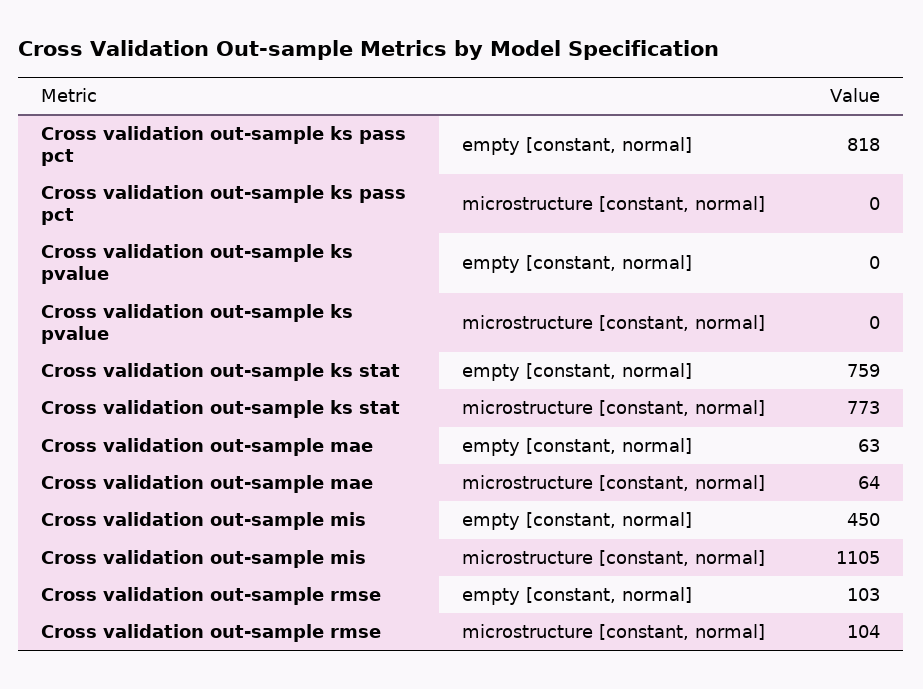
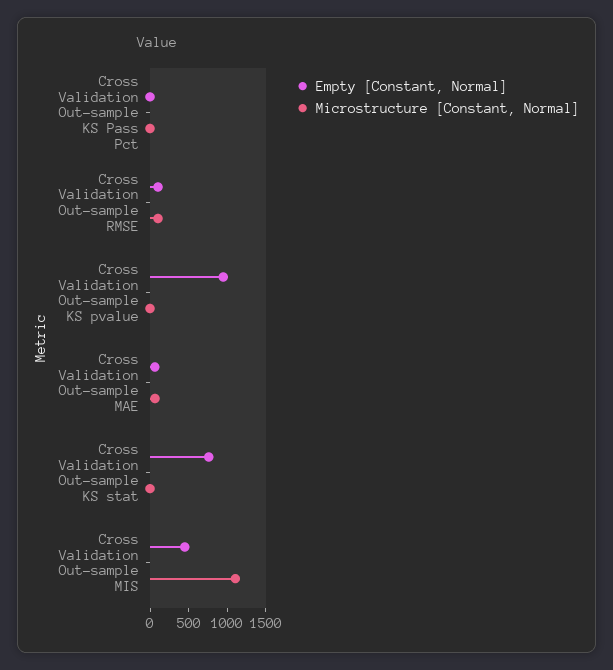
empty [constant, normal], Cross validation out-sample ks pass pct: 818 -> 0
empty [constant, normal], Cross validation out-sample ks pvalue: 0 -> 1000
microstructure [constant, normal], Cross validation out-sample ks stat: 773 -> 0

